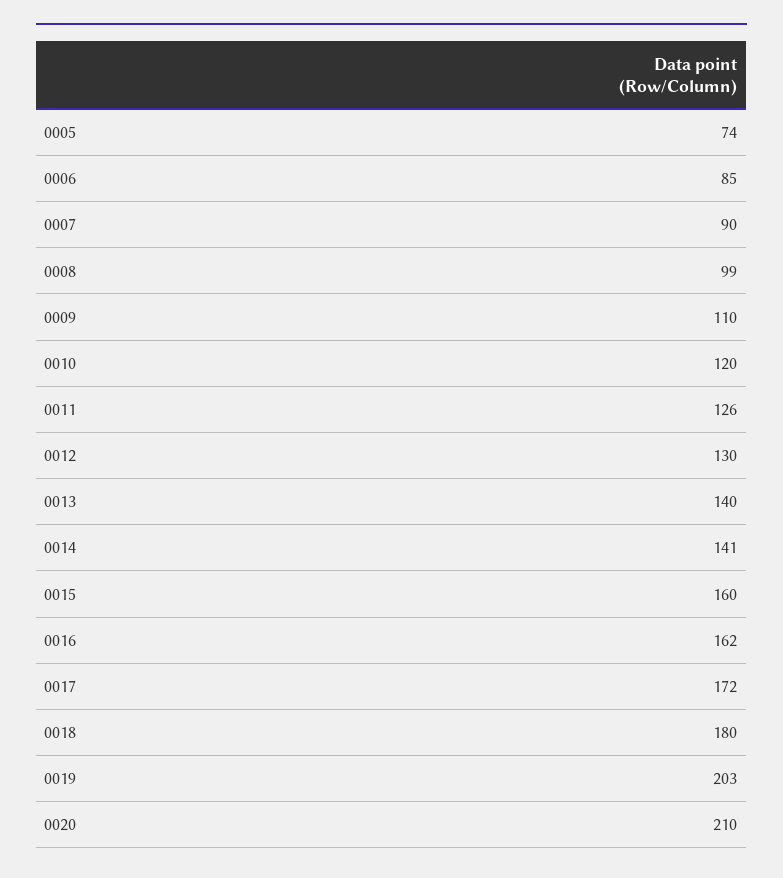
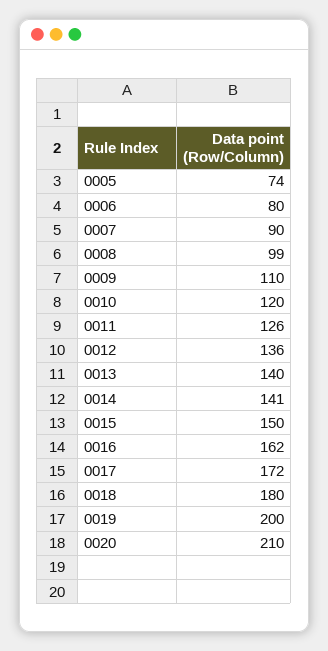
0006: 85 -> 80
0012: 130 -> 136
0015: 160 -> 150
0019: 203 -> 200

